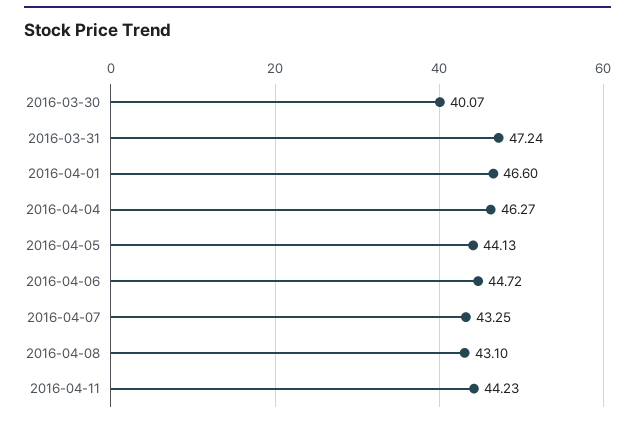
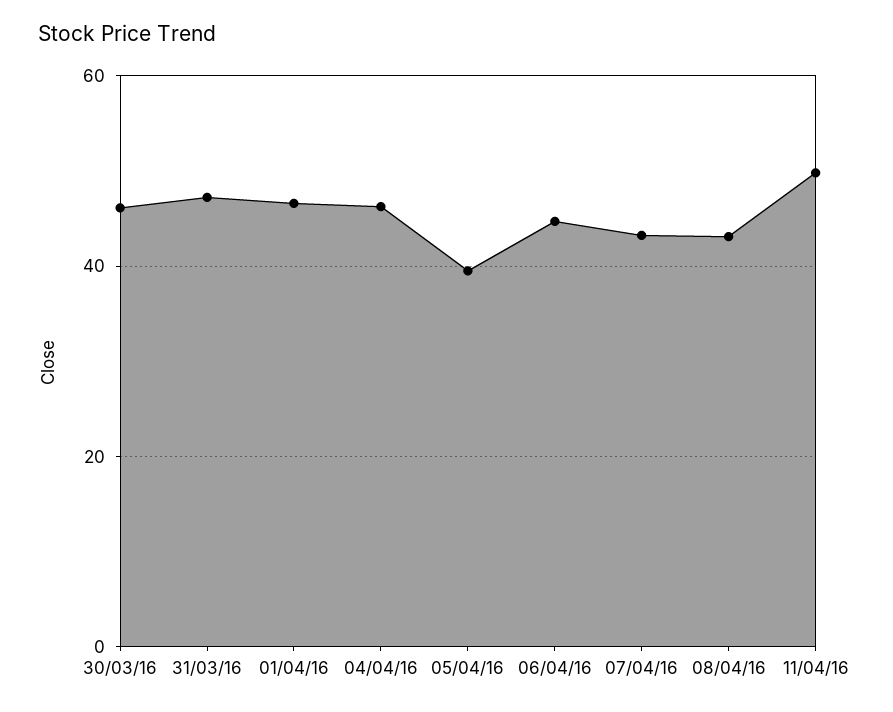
2016-03-30: 40.07 -> 46
2016-04-05: 44.13 -> 40
2016-04-11: 44.23 -> 50

